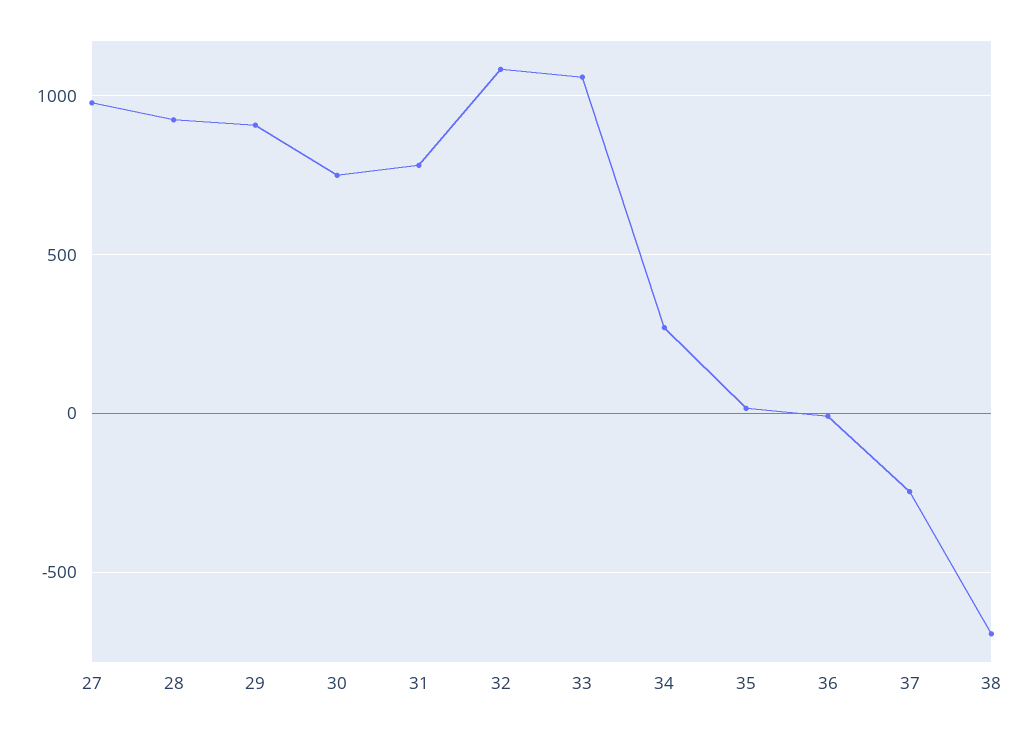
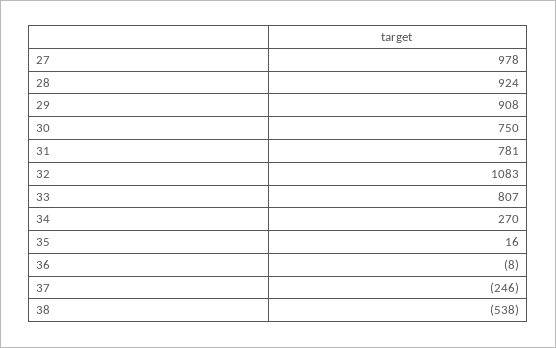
33: 1050 -> 807
38: -700 -> -538

